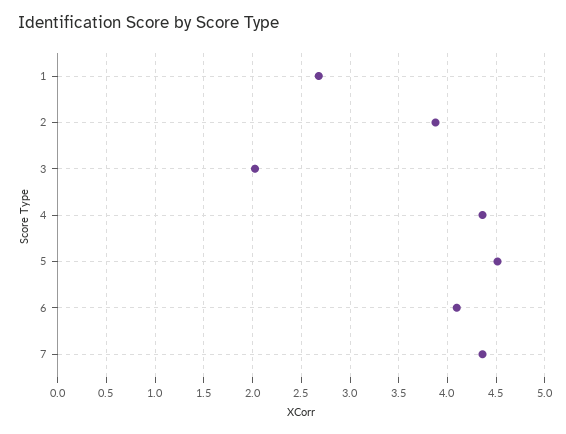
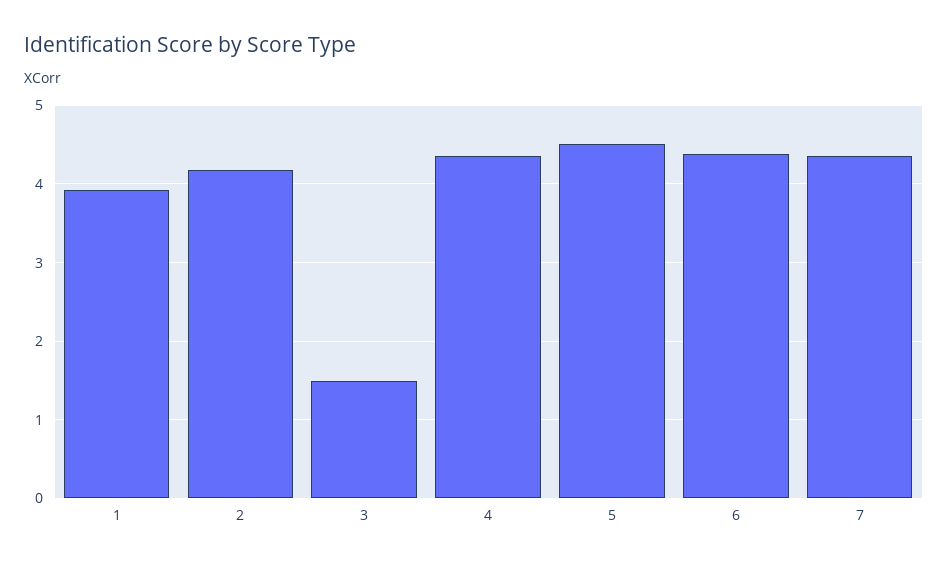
1: 2.7 -> 3.9
2: 3.9 -> 4.2
3: 2 -> 1.5
6: 4.1 -> 4.4

